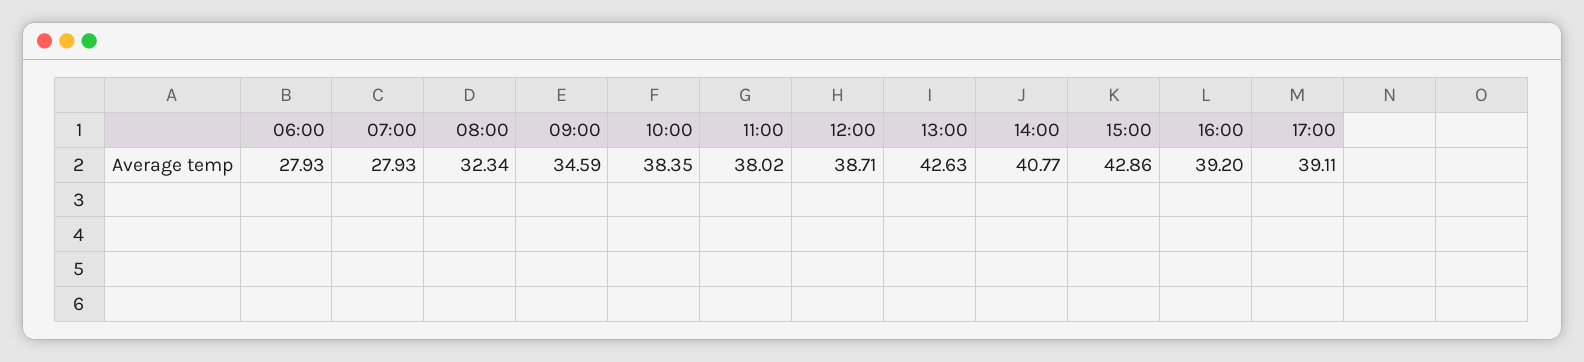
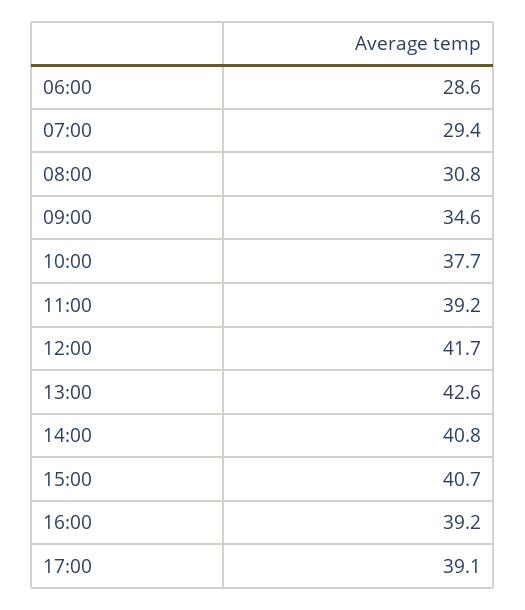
06:00: 27.93 -> 28.6
07:00: 27.93 -> 29.4
08:00: 32.34 -> 30.8
10:00: 38.35 -> 37.7
11:00: 38.02 -> 39.2
12:00: 38.71 -> 41.7
15:00: 42.86 -> 40.7

